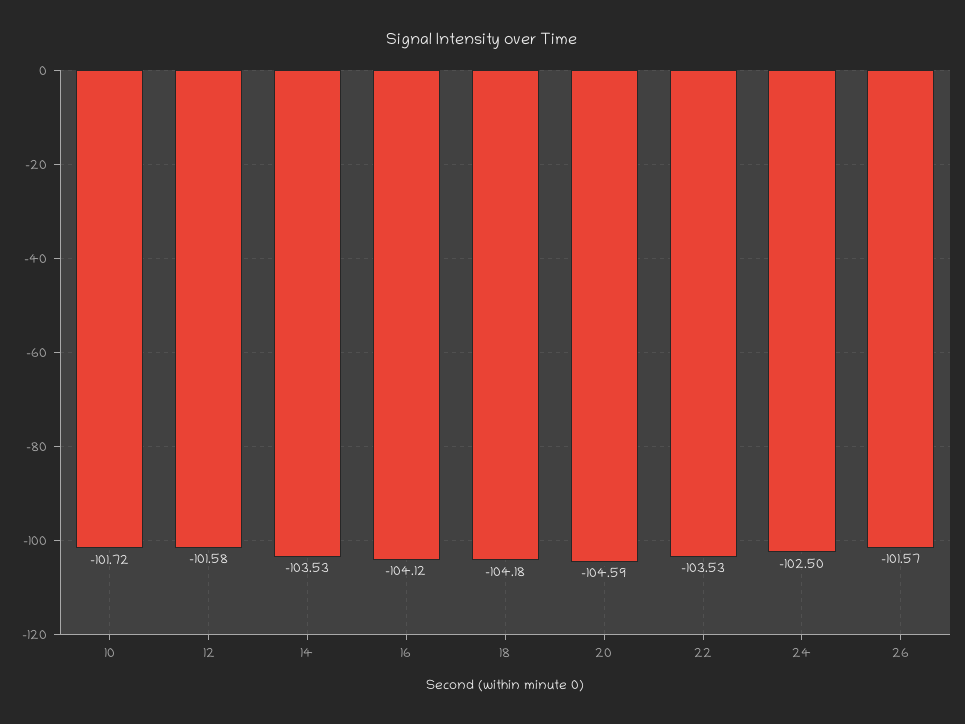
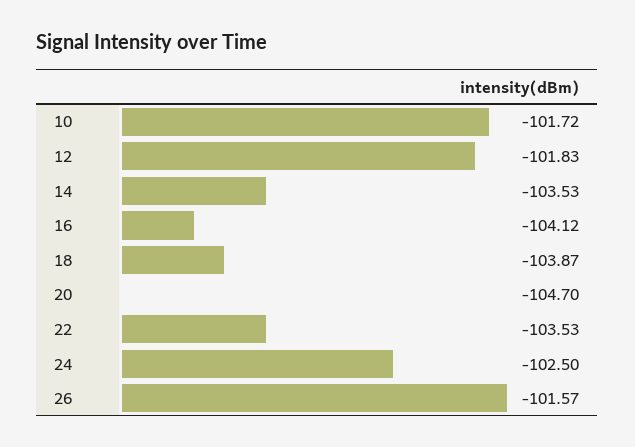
12: -101.58 -> -101.83
18: -104.18 -> -103.87
20: -104.59 -> -104.7

